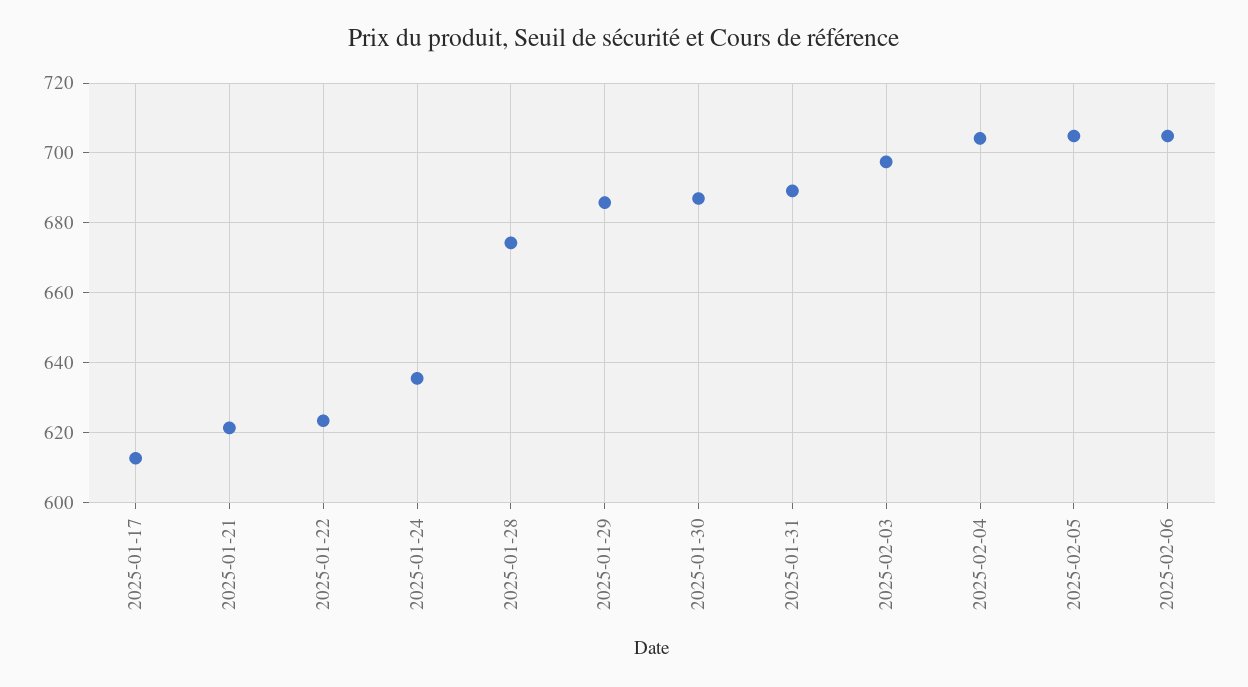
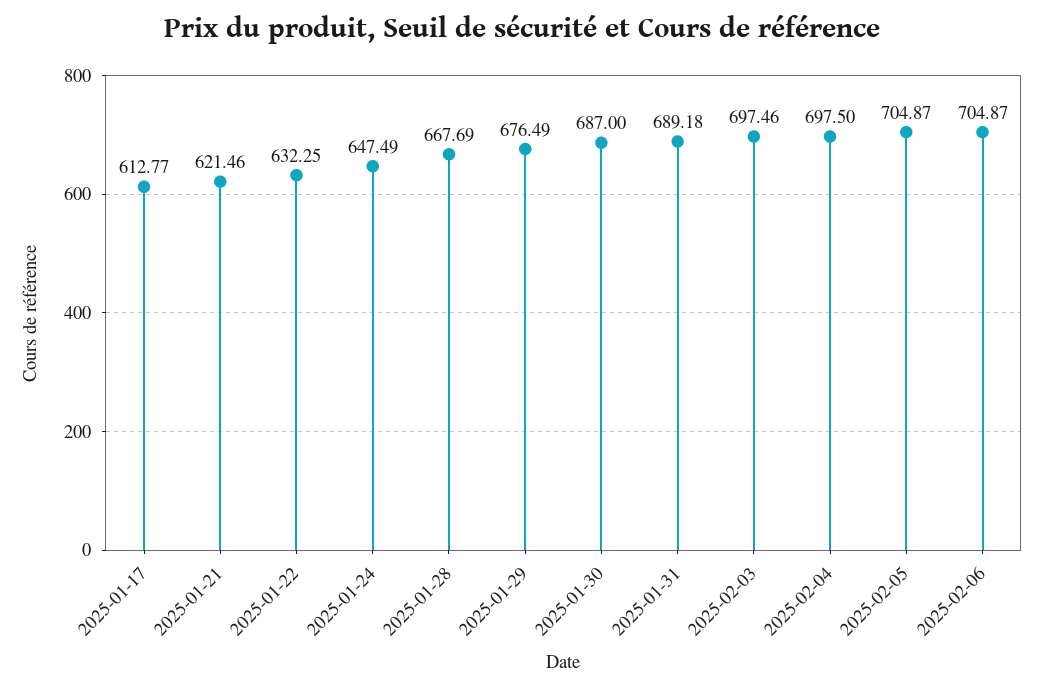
2025-01-22: 624 -> 632.25
2025-01-24: 636 -> 647.49
2025-01-28: 674 -> 667.69
2025-01-29: 686 -> 676.49
2025-02-04: 704 -> 697.5

